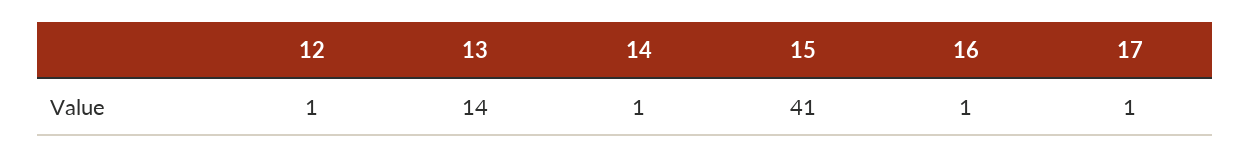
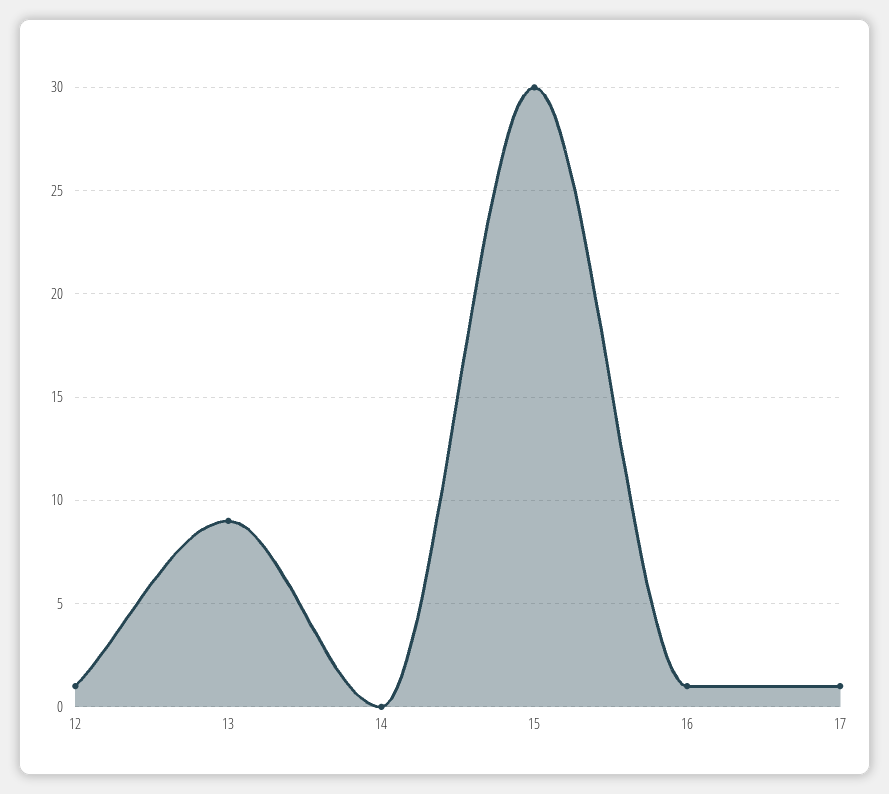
13: 14 -> 9
14: 1 -> 0
15: 41 -> 30

